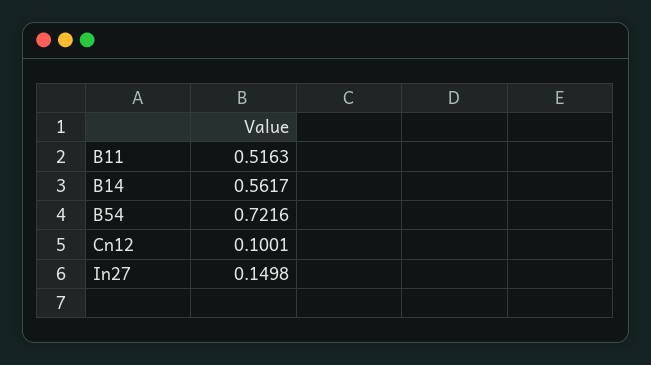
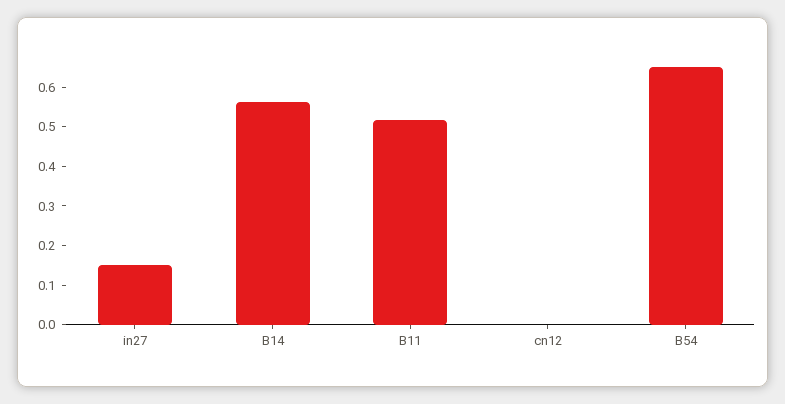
B54: 0.7216 -> 0.65
Cn12: 0.1001 -> 0

